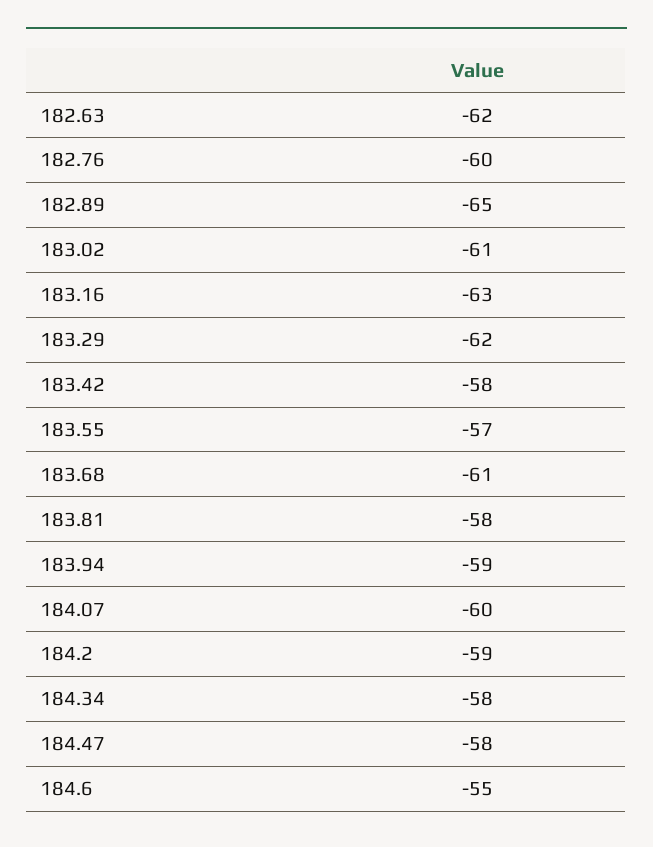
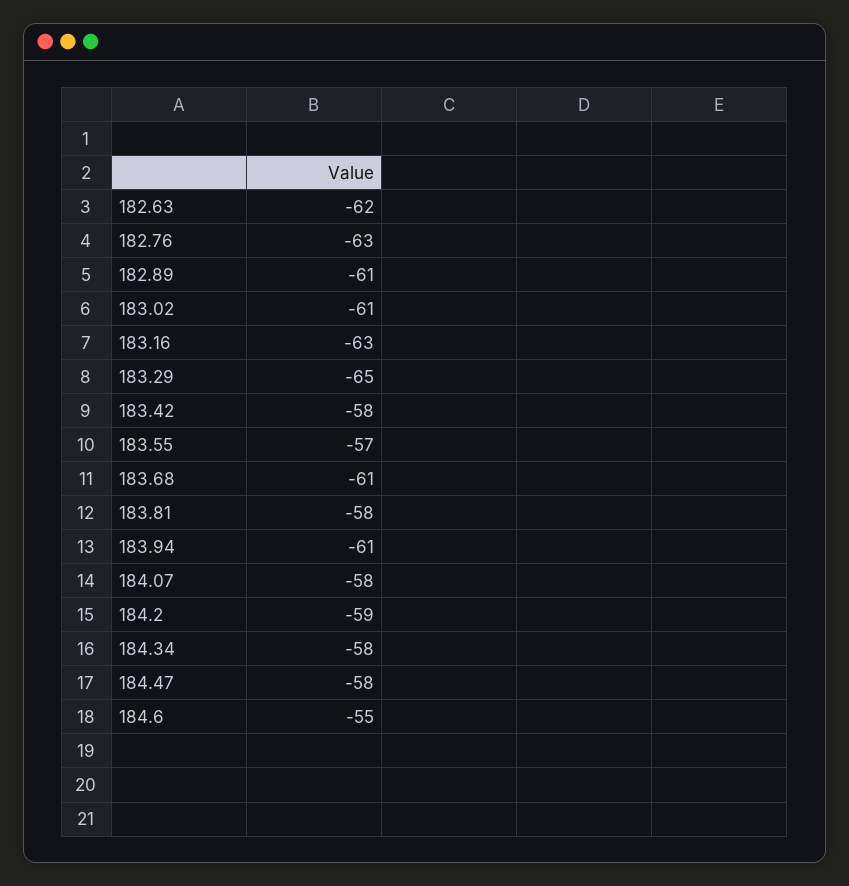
182.76: -60 -> -63
182.89: -65 -> -61
183.29: -62 -> -65
183.94: -59 -> -61
184.07: -60 -> -58

